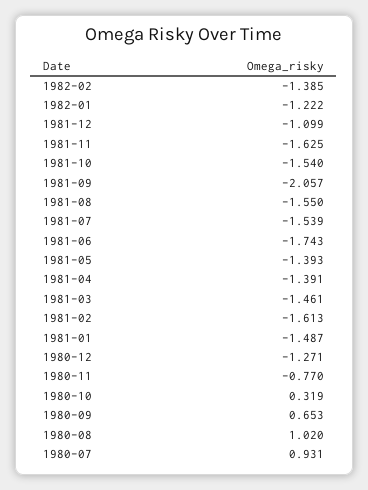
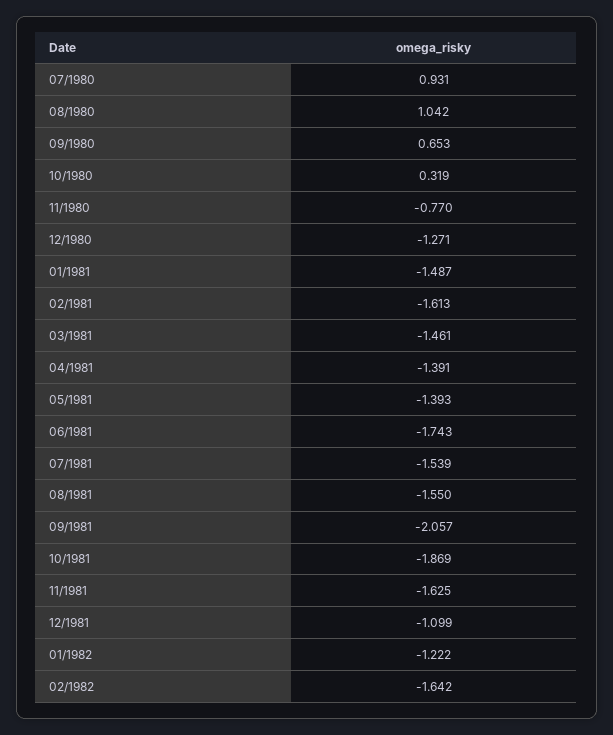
1982-02: -1.385 -> -1.642
1981-10: -1.54 -> -1.869
1980-08: 1.02 -> 1.042

